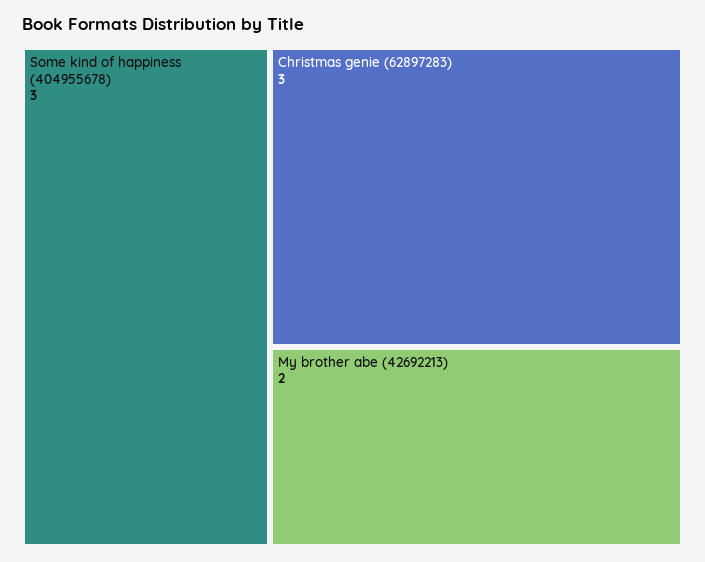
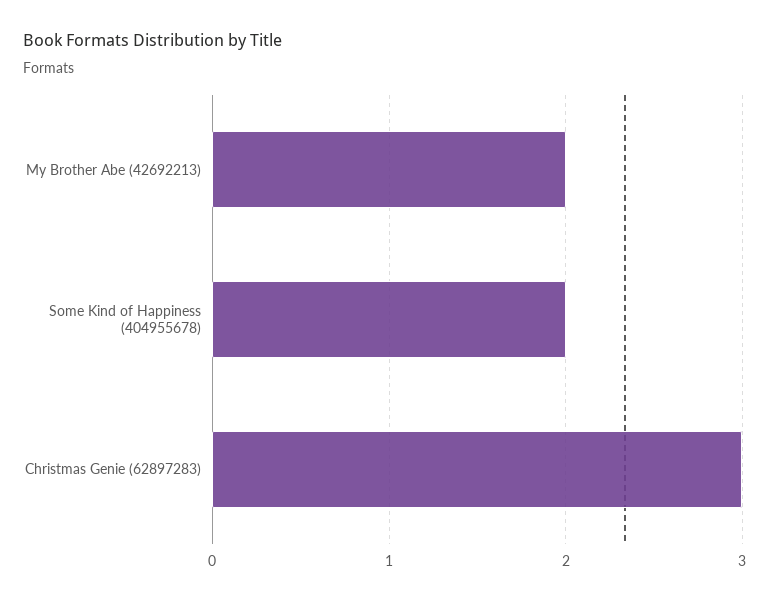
Some kind of happiness (404955678): 3 -> 2

